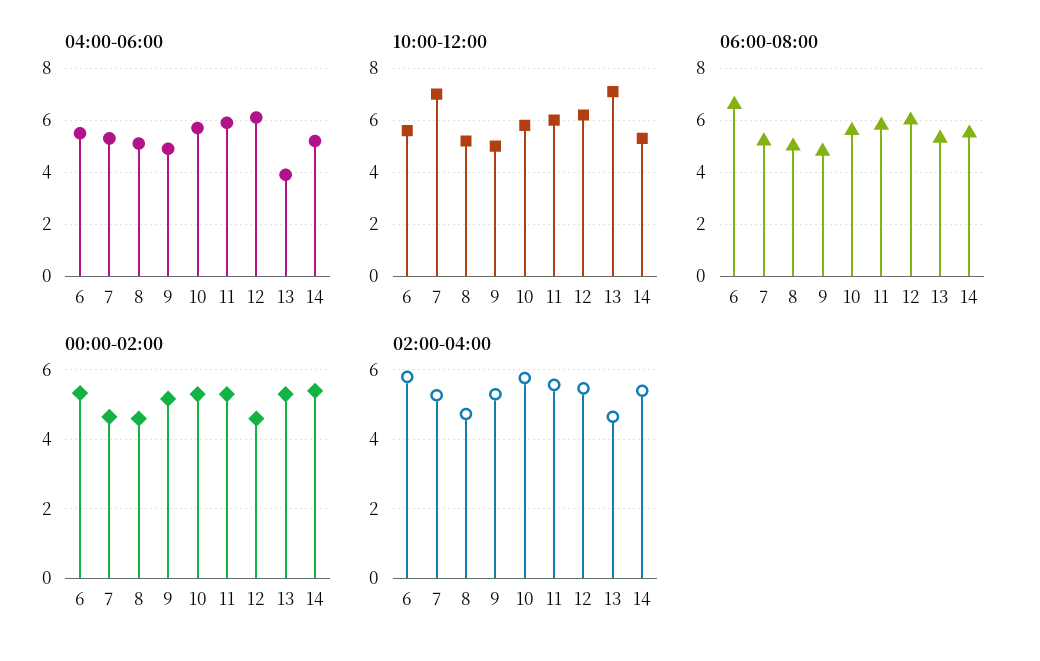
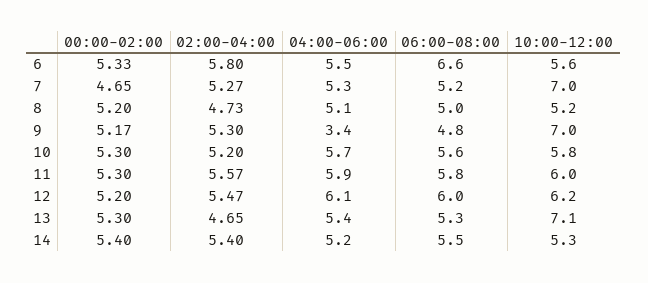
04:00-06:00, 9: 5 -> 3.4
04:00-06:00, 13: 4 -> 5.4
10:00-12:00, 9: 5 -> 7
00:00-02:00, 8: 4.6 -> 5.2
00:00-02:00, 12: 4.6 -> 5.2
02:00-04:00, 10: 5.8 -> 5.2

